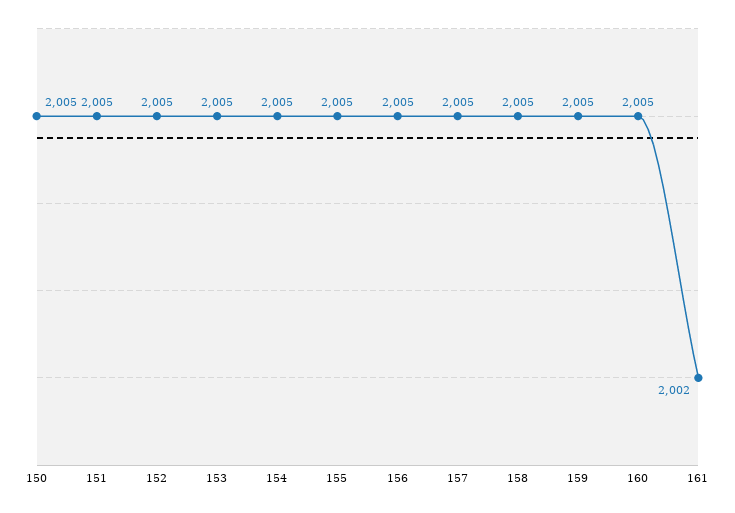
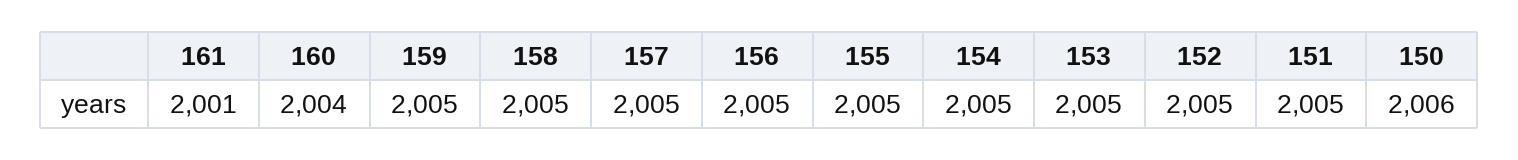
150: 2005 -> 2006
160: 2005 -> 2004
161: 2002 -> 2001

